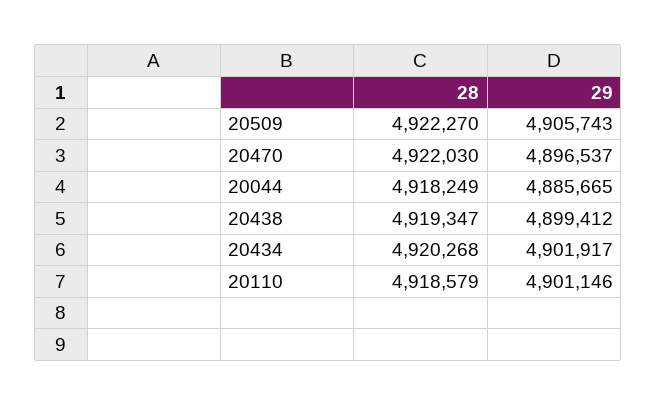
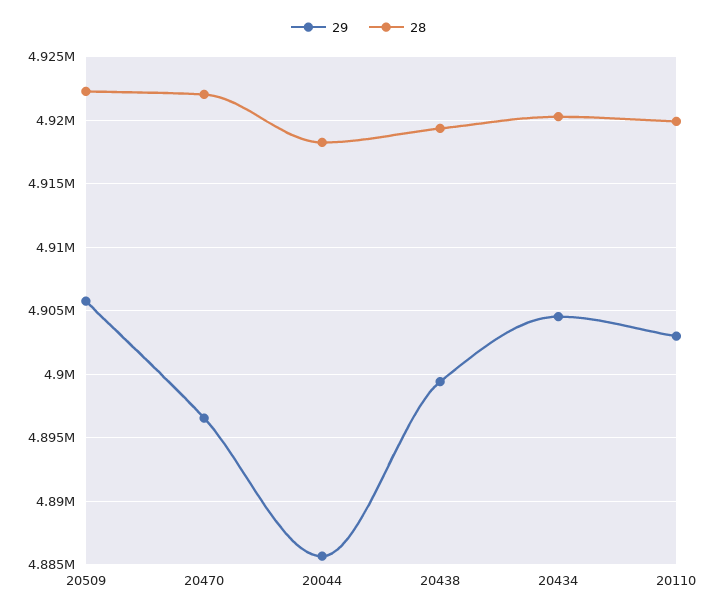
29, 20434: 4901917 -> 4904500
28, 20110: 4918579 -> 4920000
29, 20110: 4901146 -> 4903000

